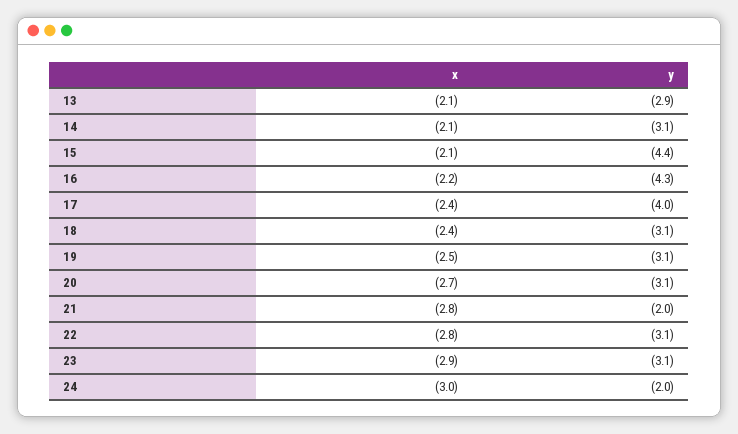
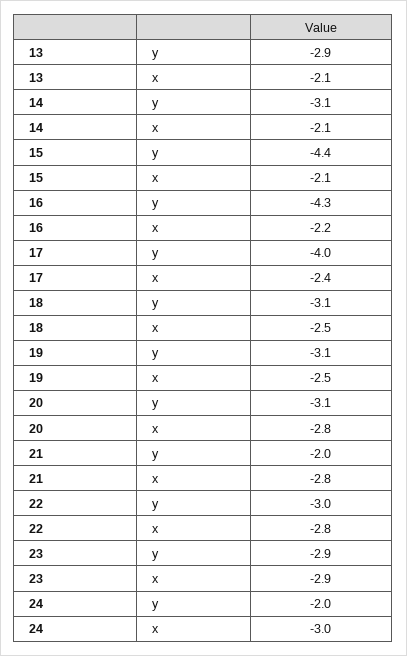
x, 18: -2.4 -> -2.5
x, 20: -2.7 -> -2.8
y, 22: -3.1 -> -3
y, 23: -3.1 -> -2.9

